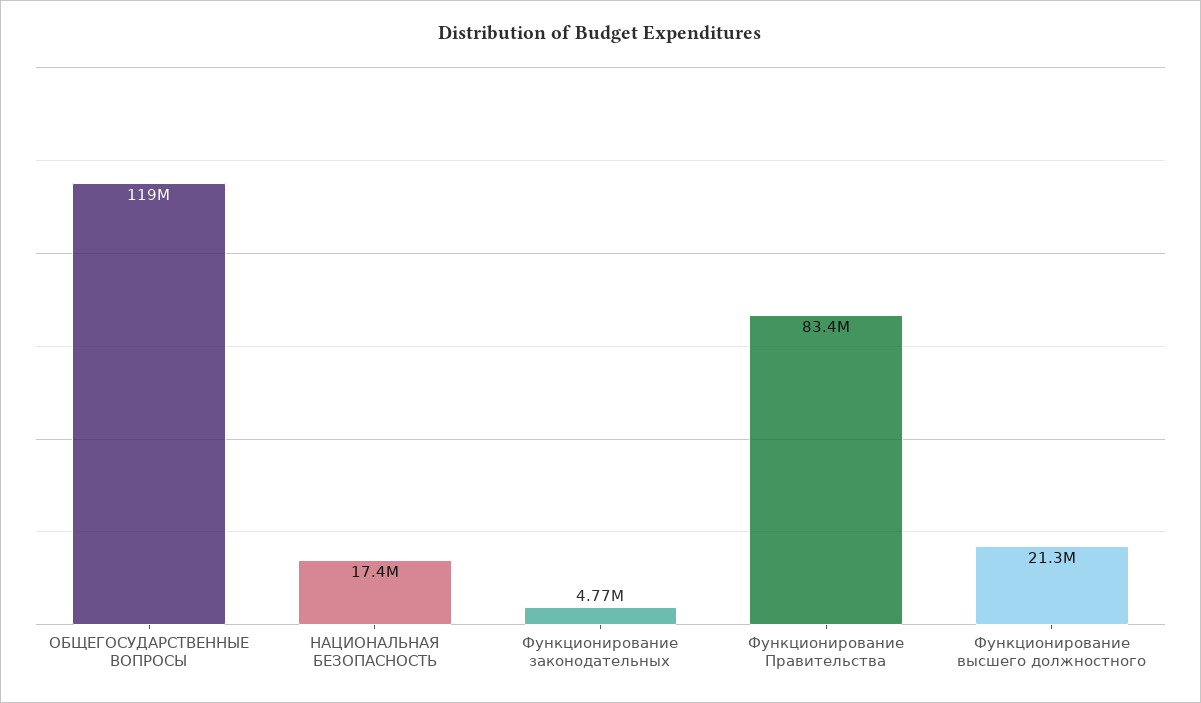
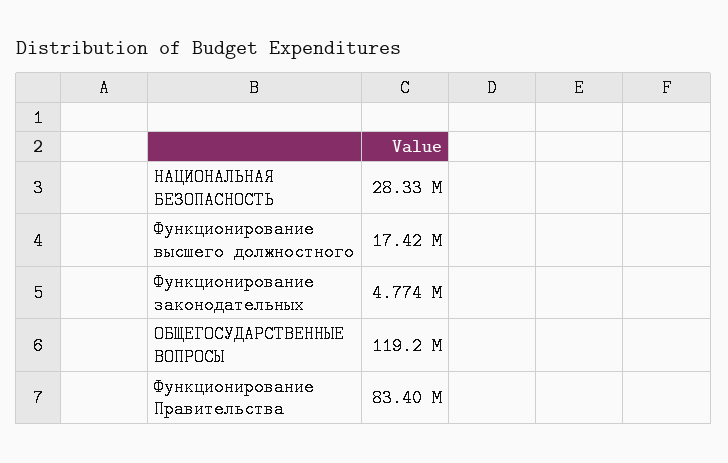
НАЦИОНАЛЬНАЯ БЕЗОПАСНОСТЬ: 17400000 -> 28330000
Функционирование высшего должностного: 21300000 -> 17420000

